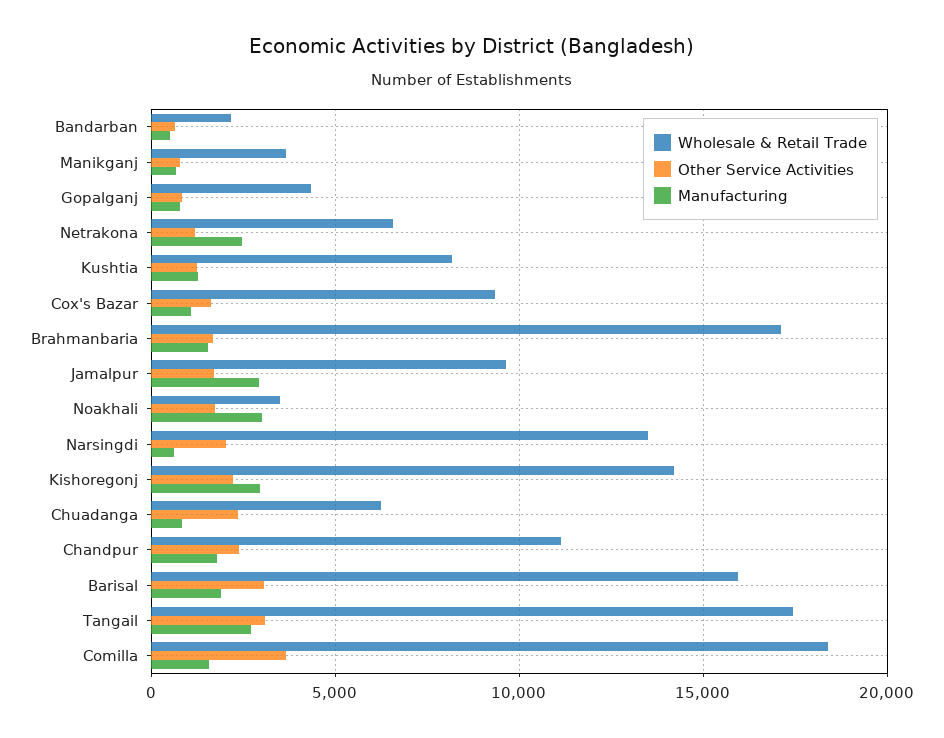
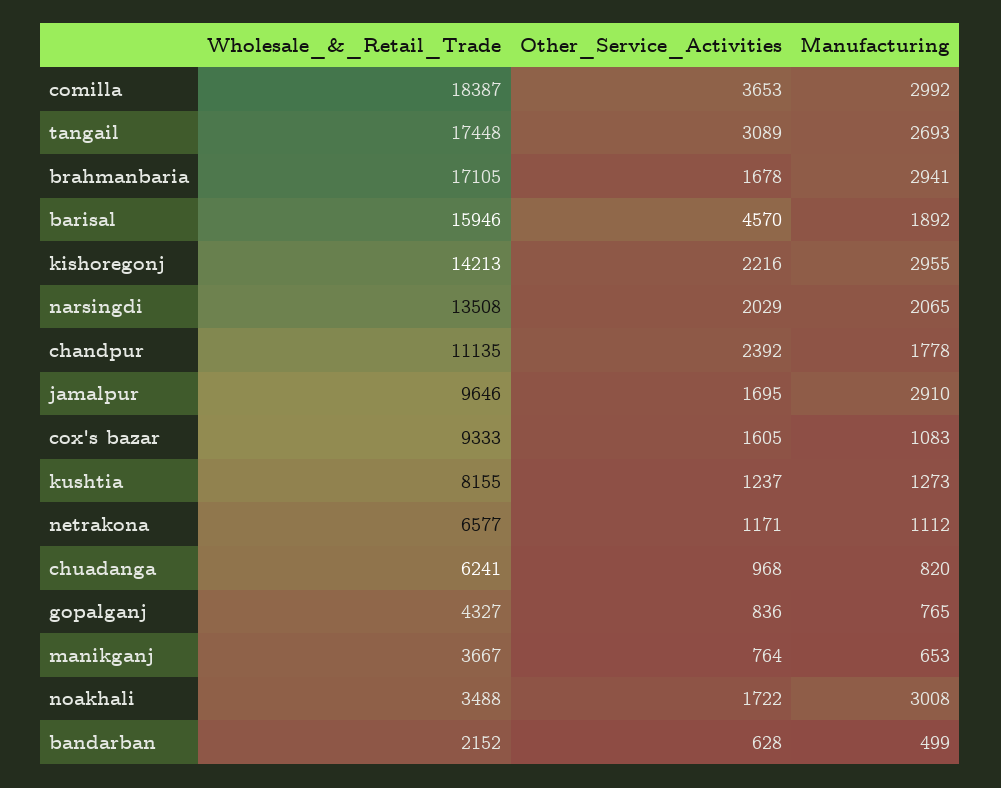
Manufacturing, Netrakona: 2500 -> 1112
Manufacturing, Brahmanbaria: 1500 -> 2941
Manufacturing, Narsingdi: 500 -> 2065
Other Service Activities, Chuadanga: 2500 -> 968
Other Service Activities, Barisal: 3000 -> 4570
Manufacturing, Comilla: 1500 -> 2992

